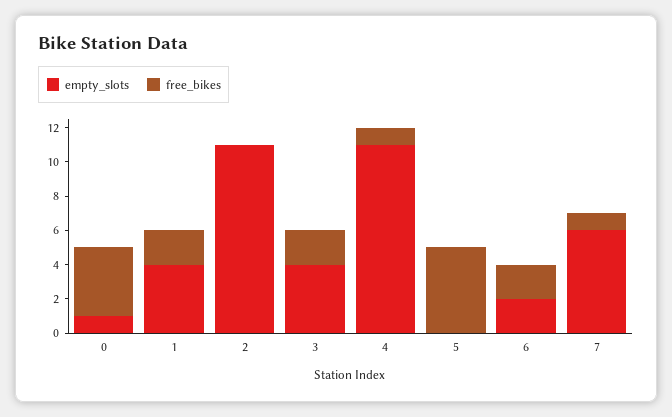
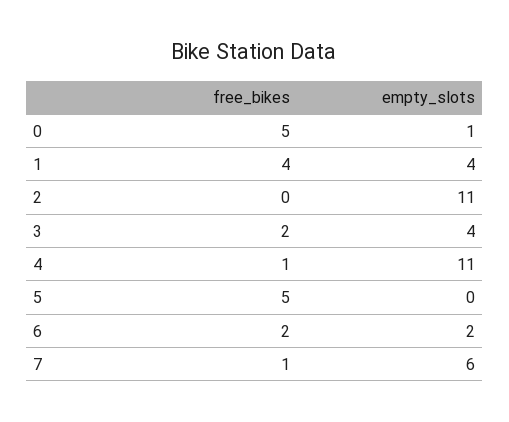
free_bikes, 0: 4 -> 5
free_bikes, 1: 2 -> 4

